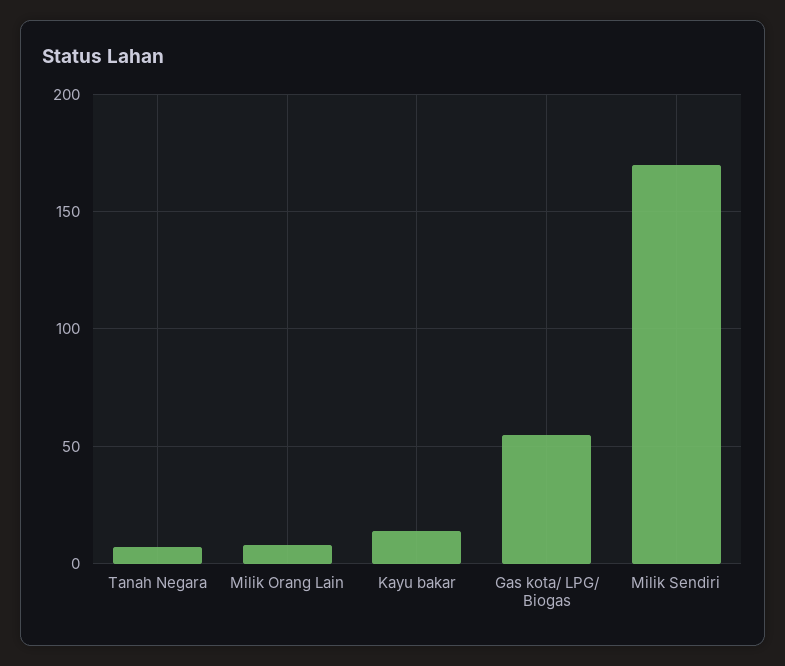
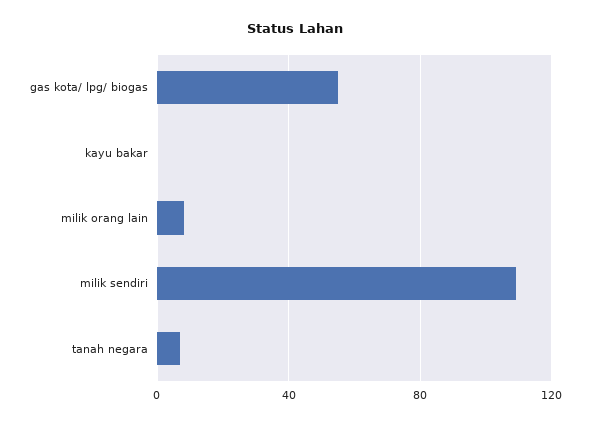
Kayu bakar: 15 -> 0
Milik Sendiri: 170 -> 110

